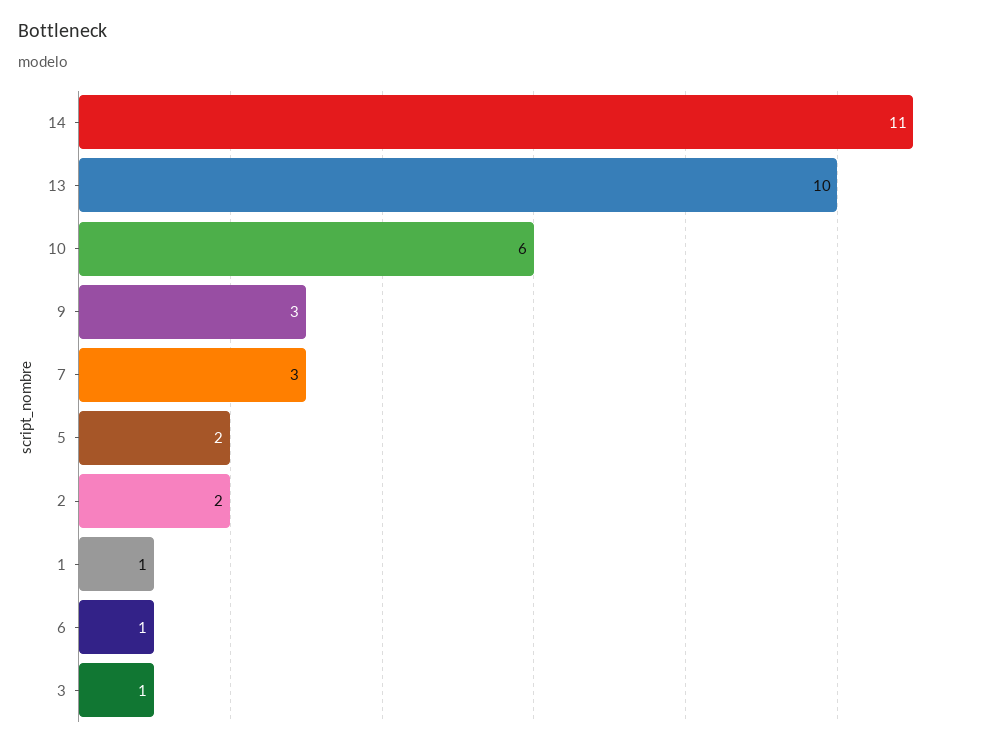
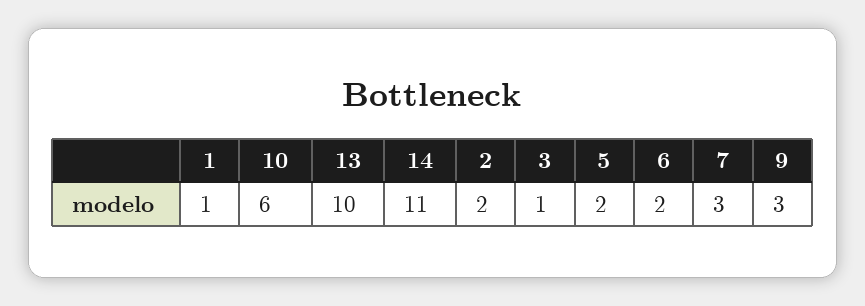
6: 1 -> 2

